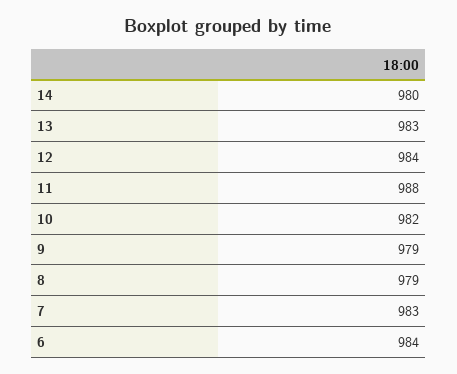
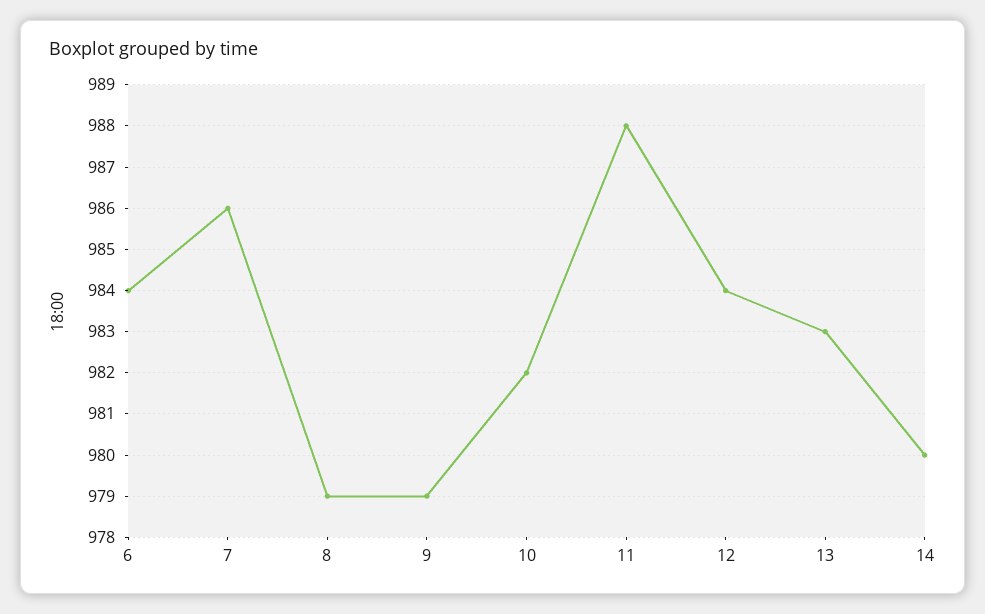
7: 983 -> 986

